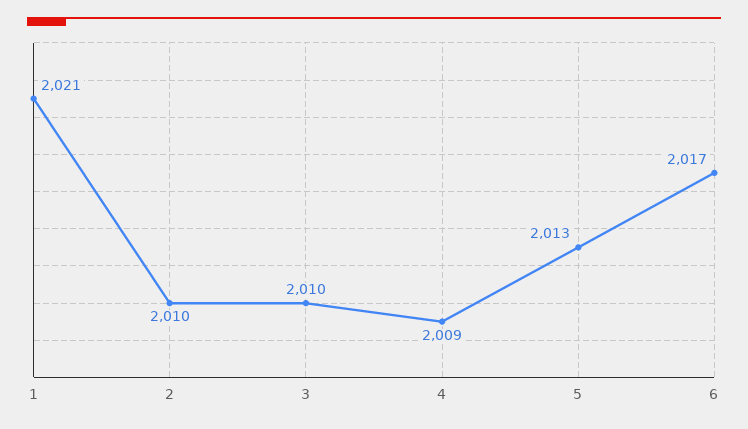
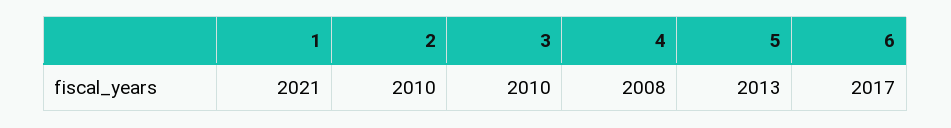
4: 2009 -> 2008

